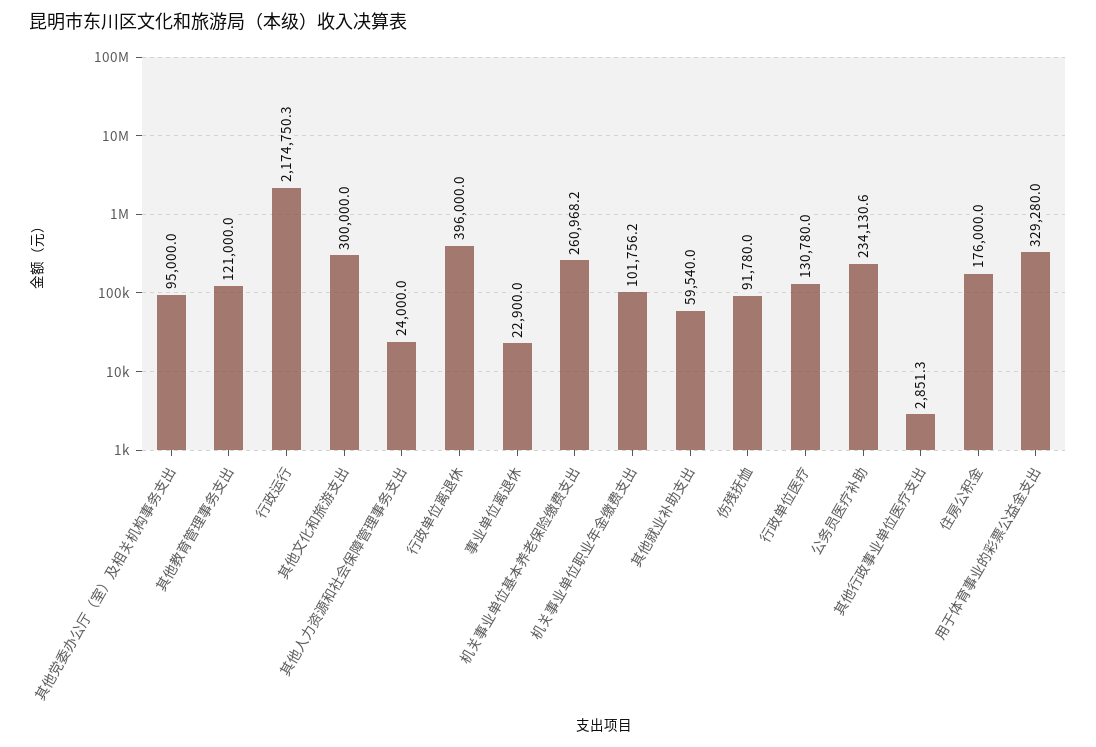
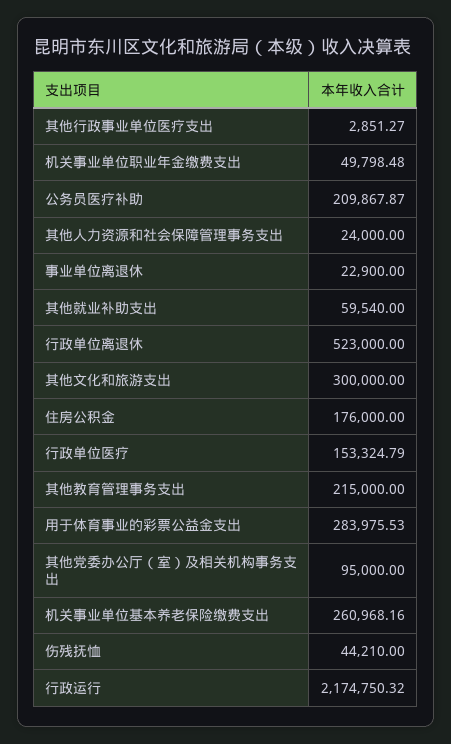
其他教育管理事务支出: 121000 -> 215000
行政单位离退休: 396000 -> 523000
机关事业单位职业年金缴费支出: 101756.2 -> 49798.48
伤残抚恤: 91780 -> 44210
行政单位医疗: 130780 -> 153324.79
公务员医疗补助: 234130.6 -> 209867.87
用于体育事业的彩票公益金支出: 329280 -> 283975.53

